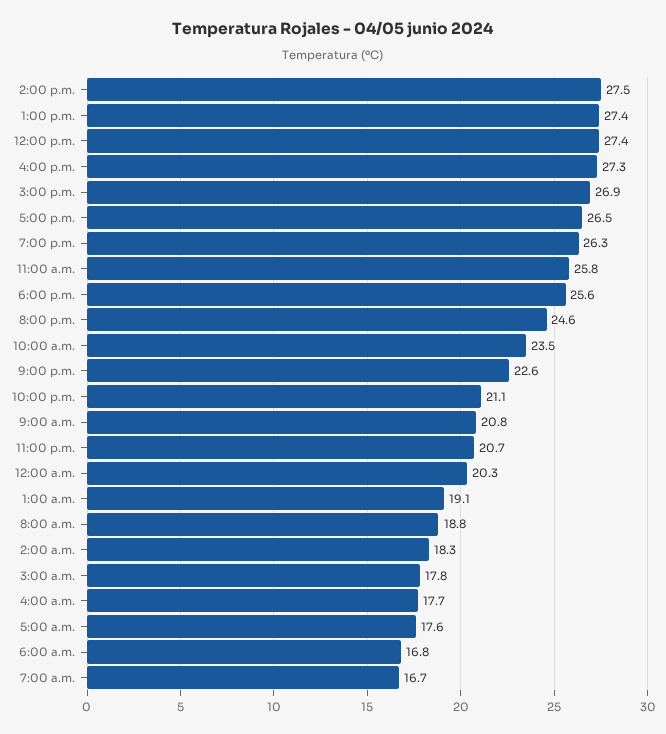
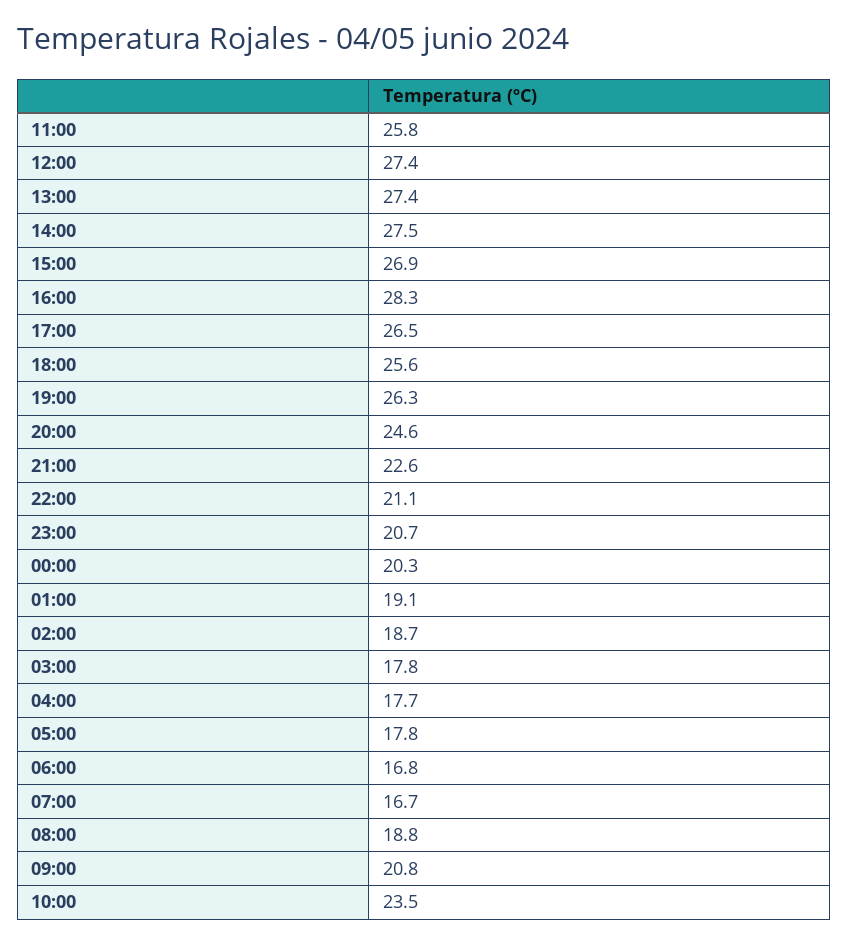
4:00 p.m.: 27.3 -> 28.3
2:00 a.m.: 18.3 -> 18.7
5:00 a.m.: 17.6 -> 17.8

